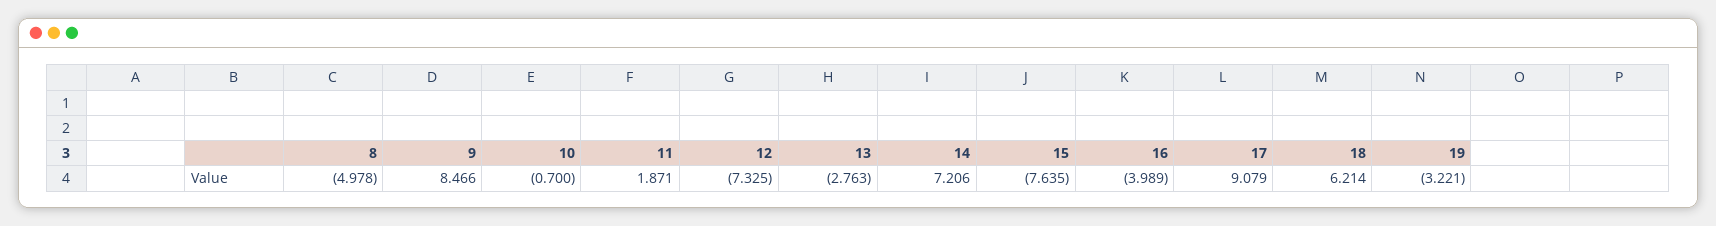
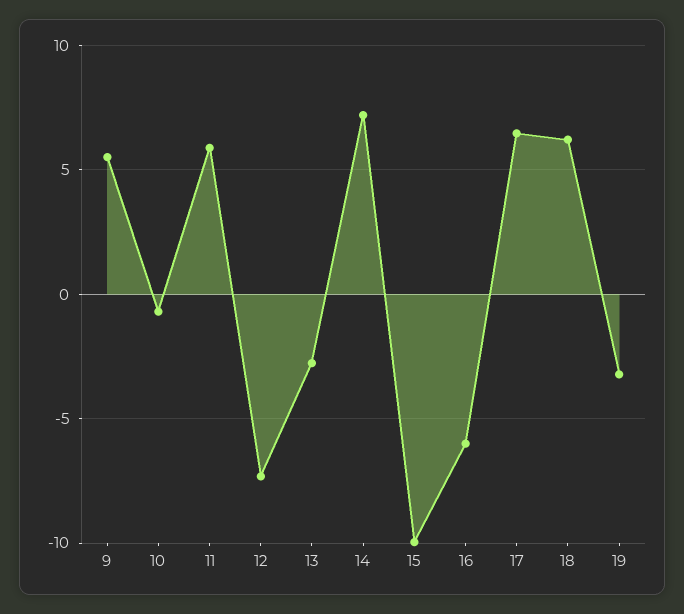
8: -4.978 -> none
9: 8.466 -> 5.5
11: 1.871 -> 6
15: -7.635 -> -10
16: -3.989 -> -6
17: 9.079 -> 6.5

